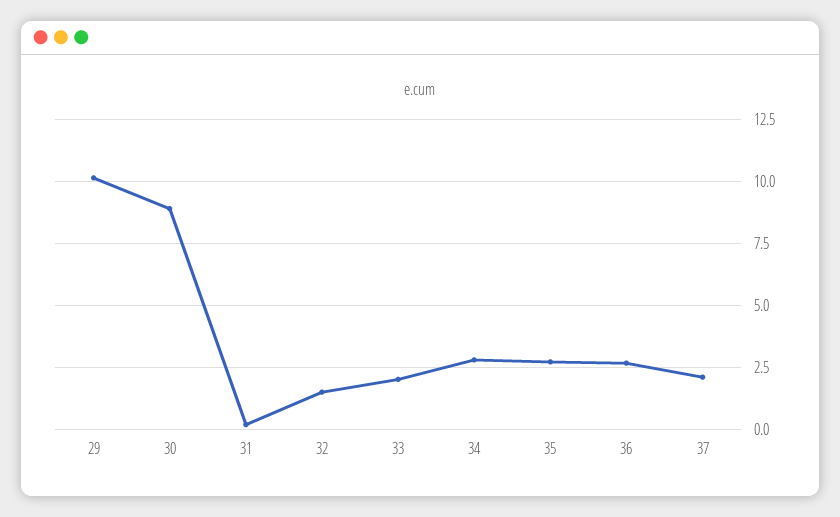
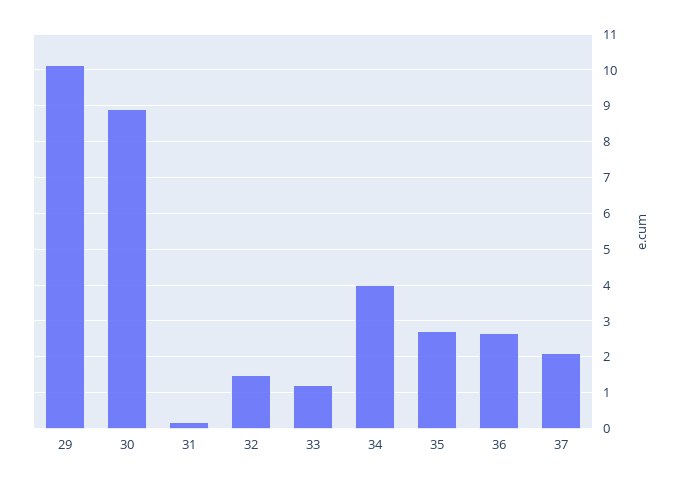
33: 2 -> 1.2
34: 2.75 -> 4

